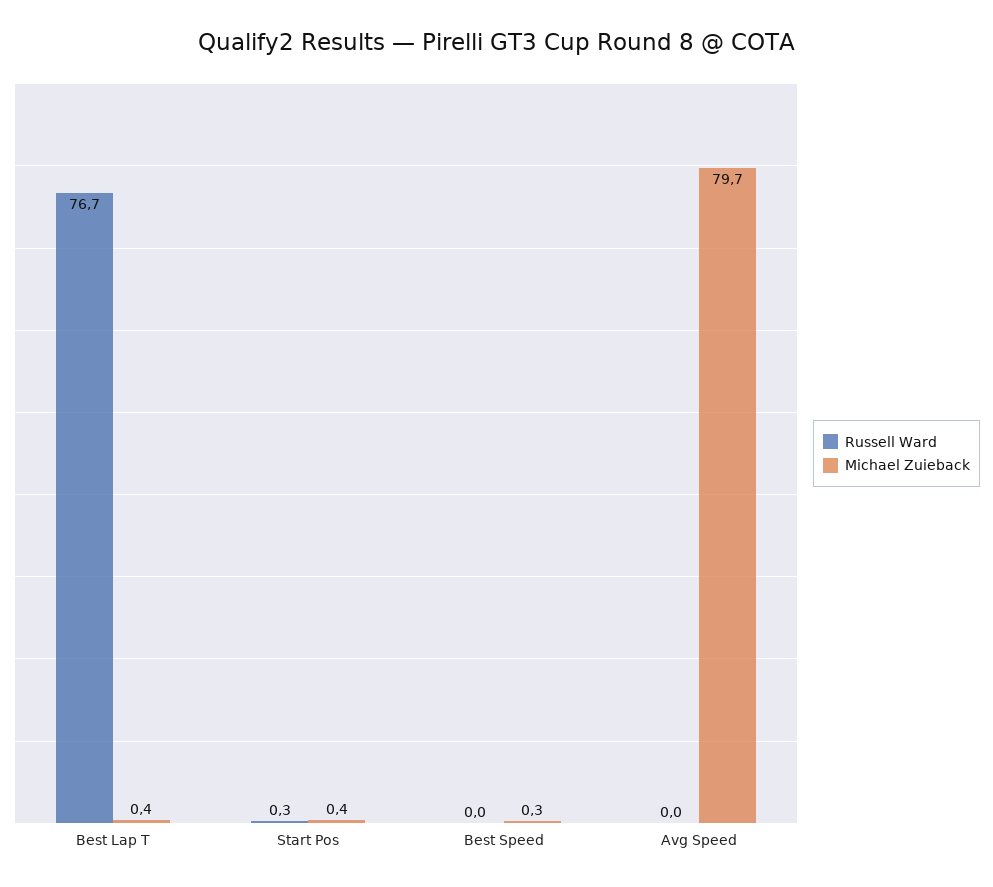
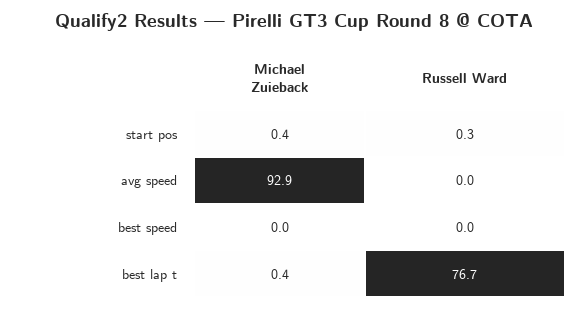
Michael Zuieback, Best Speed: 0.3 -> 0
Michael Zuieback, Avg Speed: 79.7 -> 92.9

